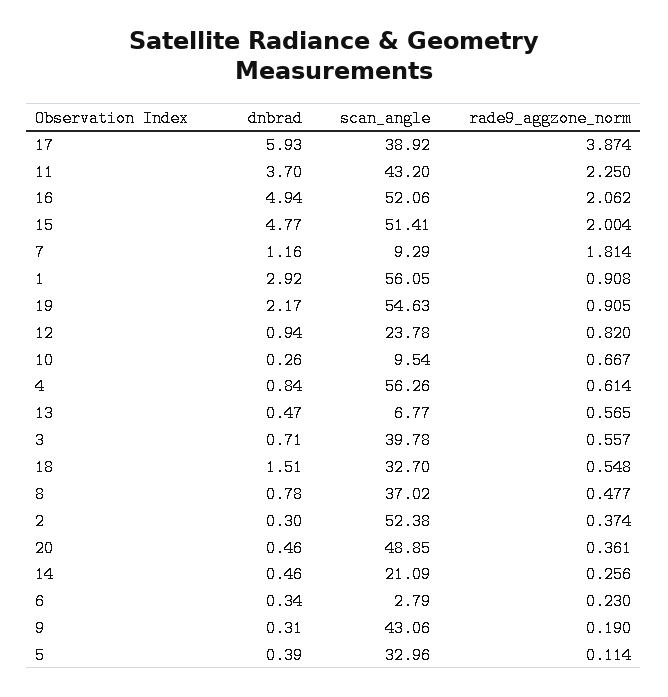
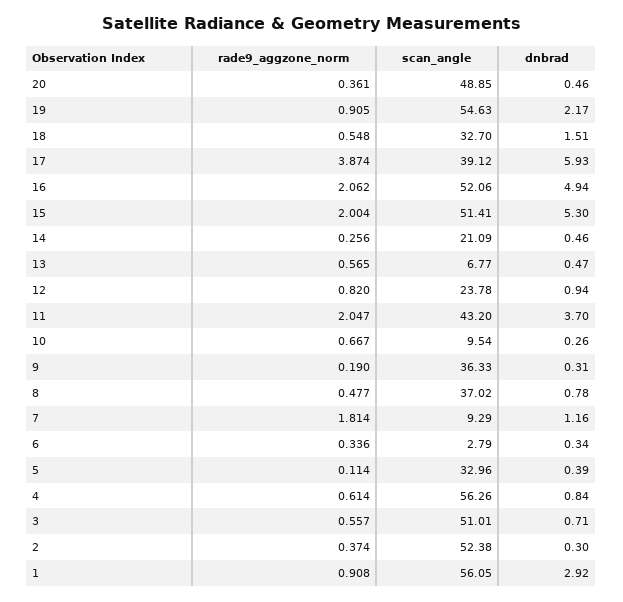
scan_angle, 17: 38.92 -> 39.12
rade9_aggzone_norm, 11: 2.25 -> 2.047
dnbrad, 15: 4.77 -> 5.3
scan_angle, 3: 39.78 -> 51.01
rade9_aggzone_norm, 6: 0.23 -> 0.336
scan_angle, 9: 43.06 -> 36.33

